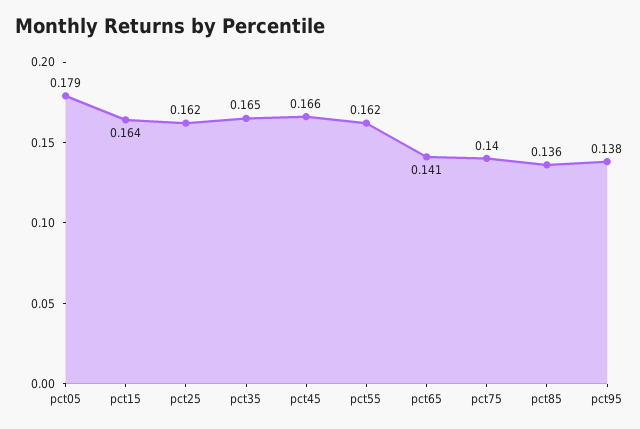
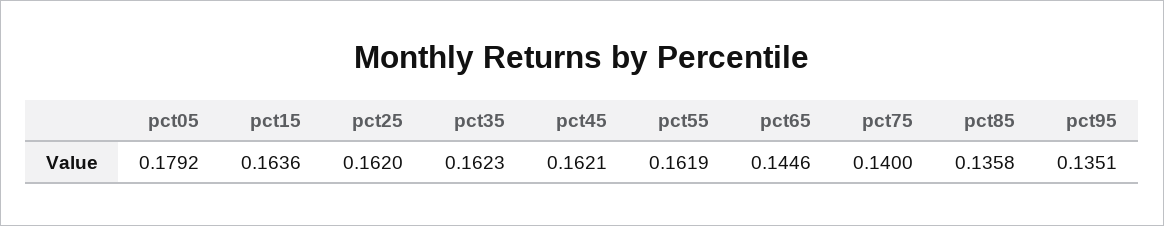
pct35: 0.165 -> 0.1623
pct45: 0.166 -> 0.1621
pct65: 0.141 -> 0.1446
pct95: 0.138 -> 0.1351

